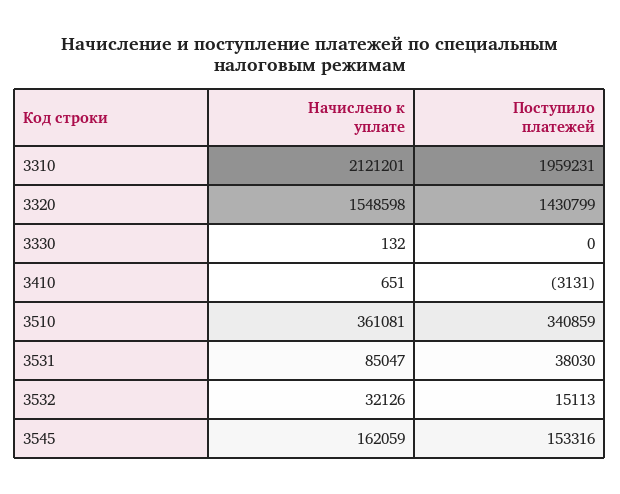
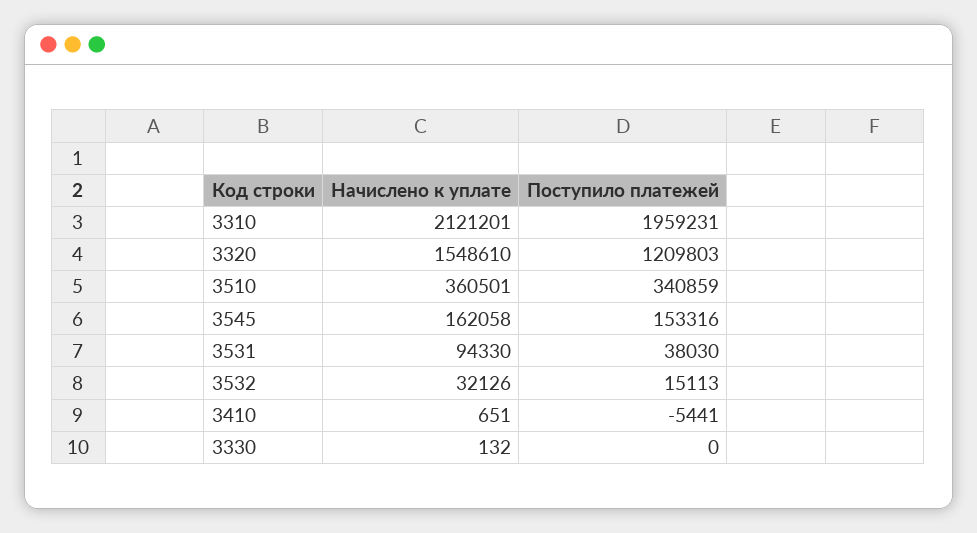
Начислено к уплате, 3320: 1548598 -> 1548610
Поступило платежей, 3320: 1430799 -> 1209803
Поступило платежей, 3410: -3131 -> -5441
Начислено к уплате, 3510: 361081 -> 360501
Начислено к уплате, 3531: 85047 -> 94330
Начислено к уплате, 3545: 162059 -> 162058

